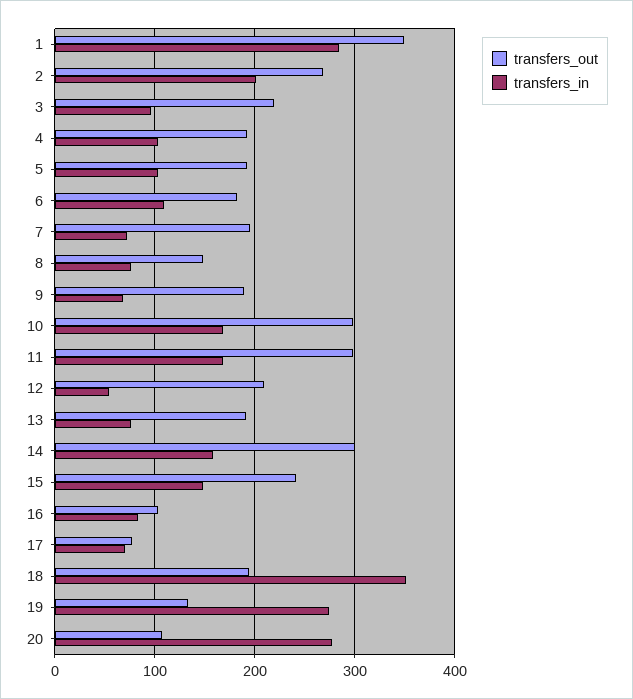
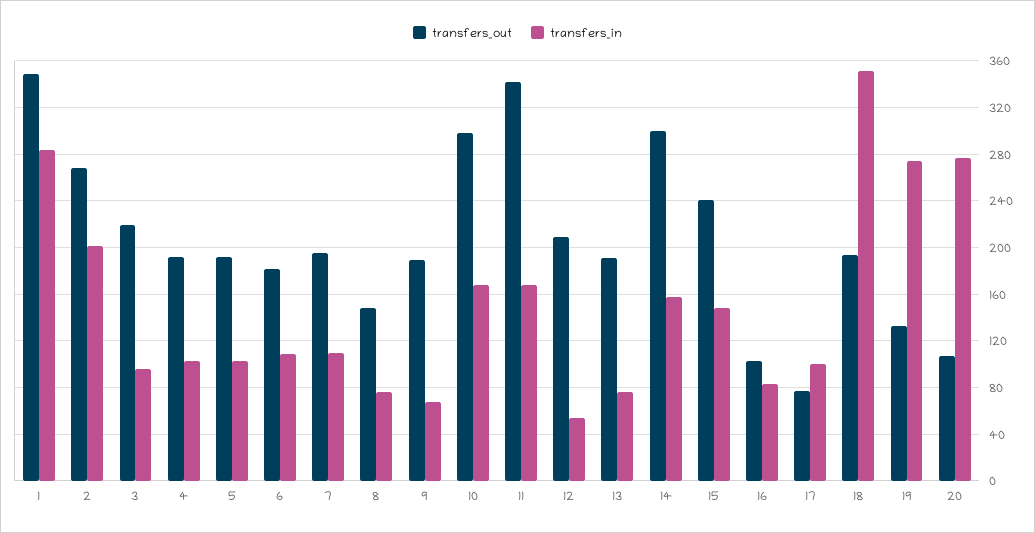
transfers_in, 7: 70 -> 110
transfers_out, 11: 300 -> 340
transfers_in, 17: 70 -> 100

